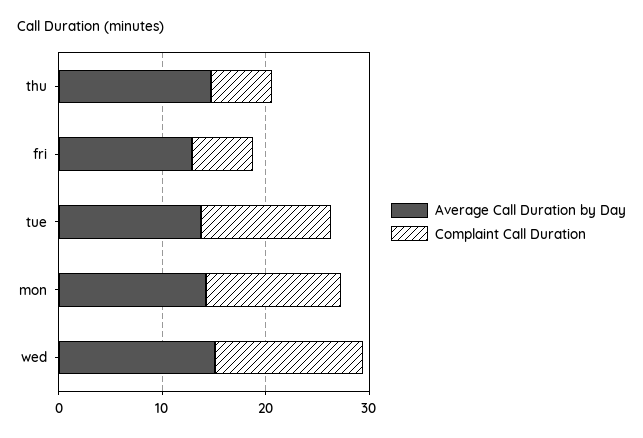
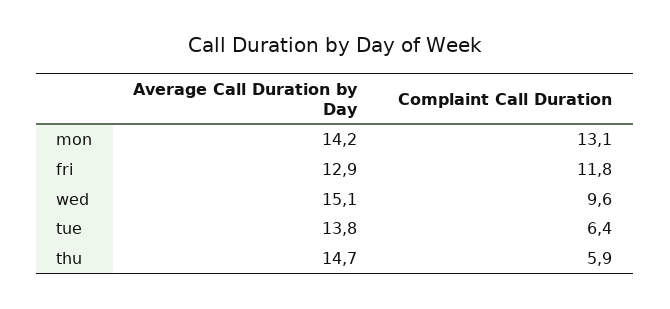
Complaint Call Duration, fri: 6 -> 11.8
Complaint Call Duration, tue: 12 -> 6.4
Complaint Call Duration, wed: 14 -> 9.6

